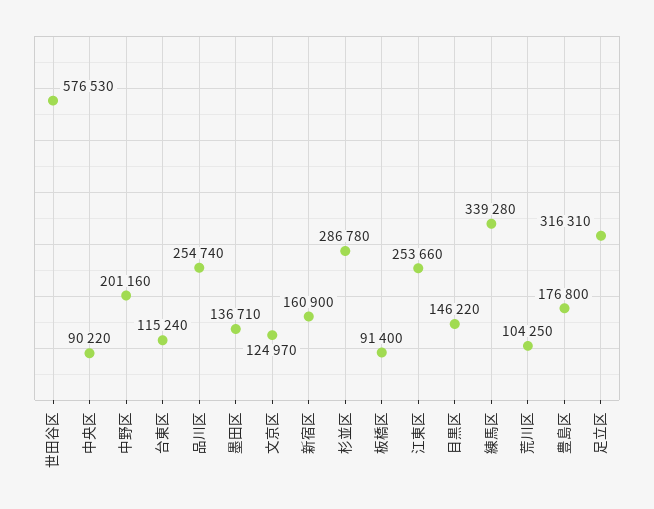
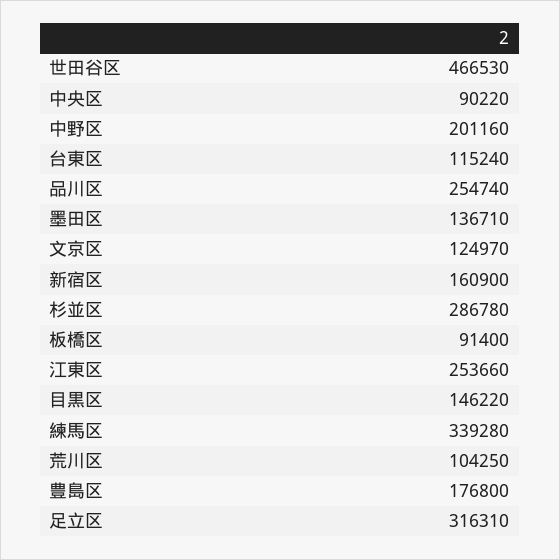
世田谷区: 576530 -> 466530

